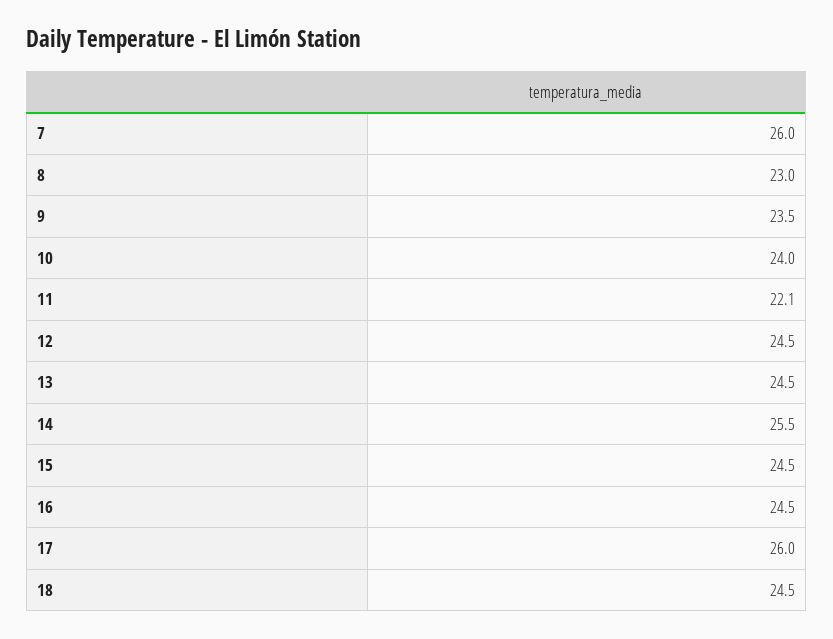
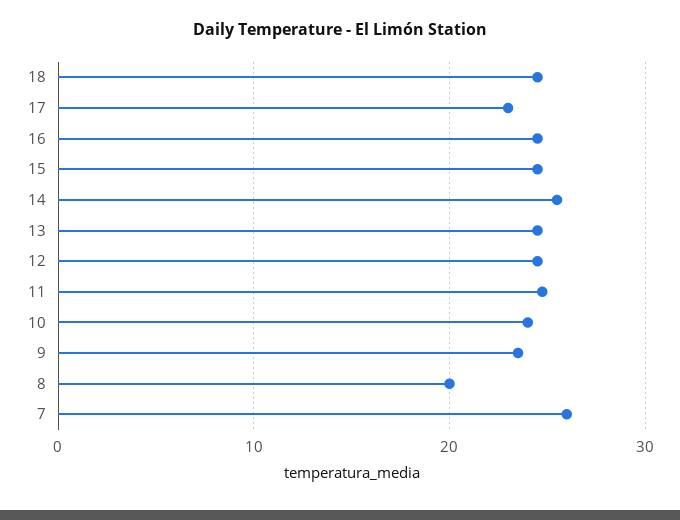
8: 23 -> 20
11: 22.1 -> 25
17: 26 -> 23

